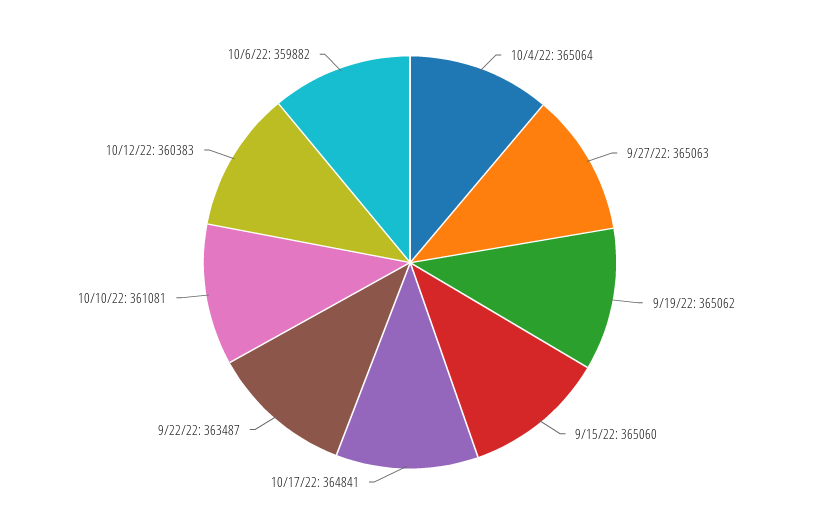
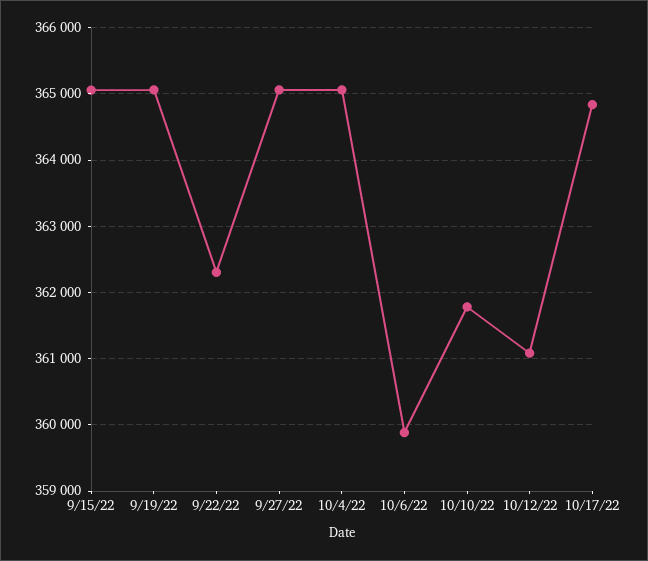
9/22/22: 363487 -> 362300
10/10/22: 361081 -> 361800
10/12/22: 360383 -> 361100

